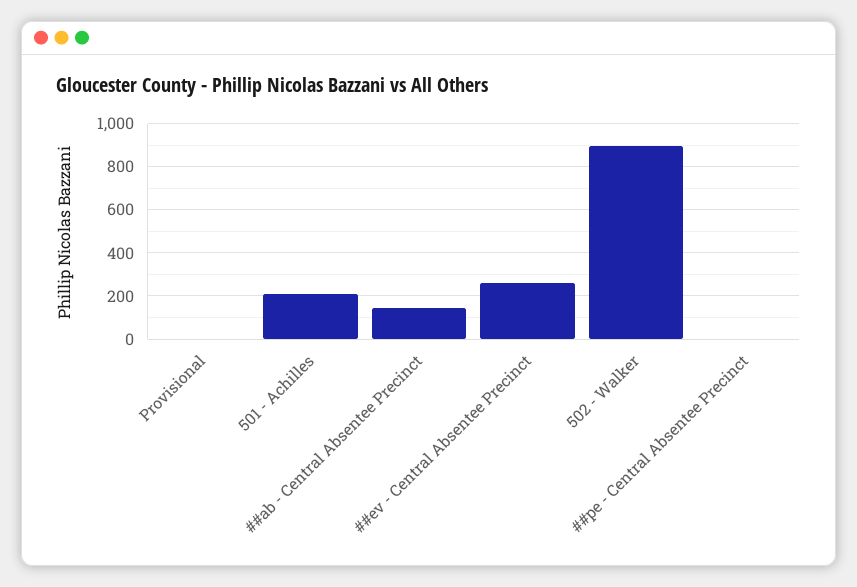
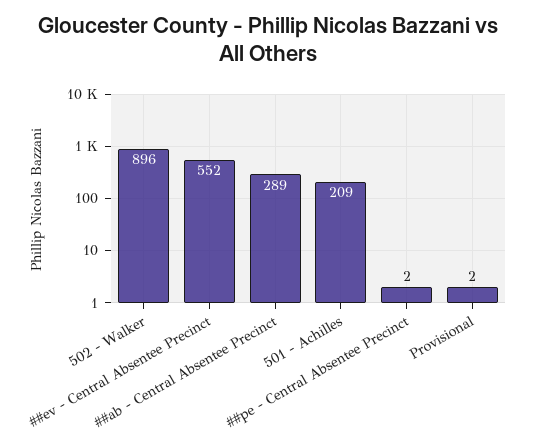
##ab - Central Absentee Precinct: 150 -> 289
##ev - Central Absentee Precinct: 250 -> 552

